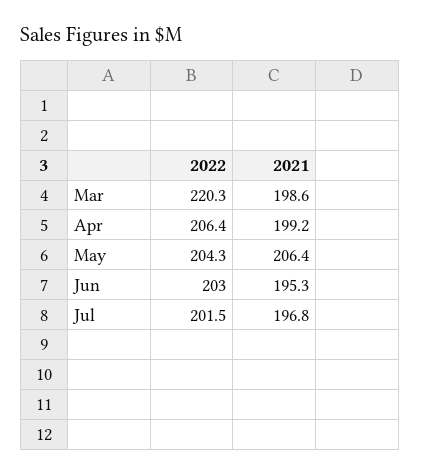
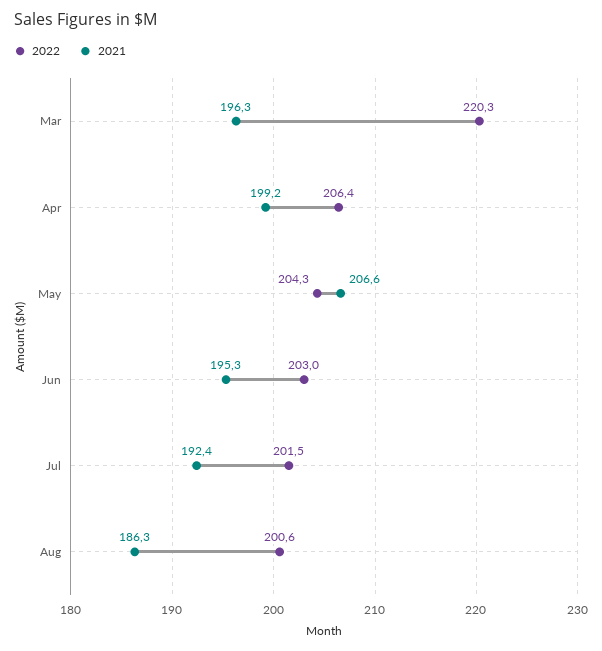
2021, Mar: 198.6 -> 196.3
2021, May: 206.4 -> 206.6
2021, Jul: 196.8 -> 192.4
2022, Aug: none -> 200.6
2021, Aug: none -> 186.3

